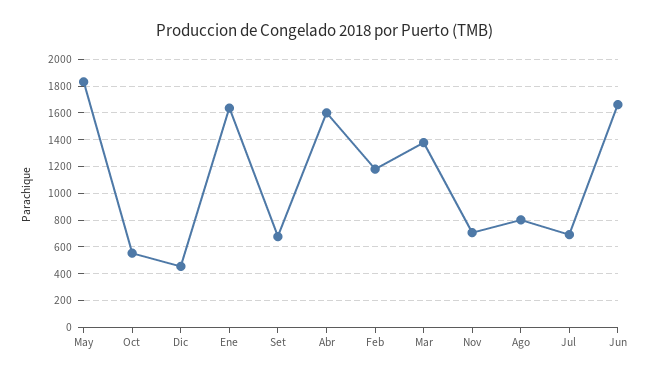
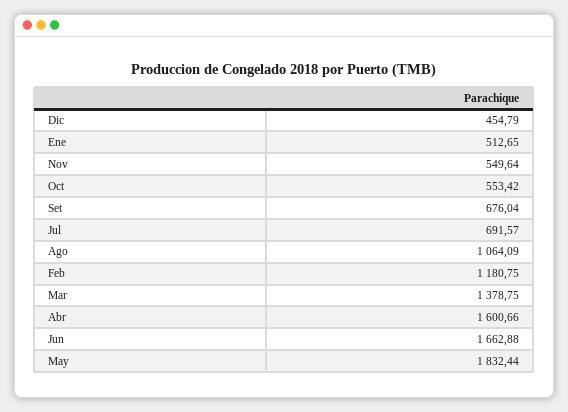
Ene: 1650 -> 512.65
Nov: 700 -> 549.64
Ago: 800 -> 1064.09

